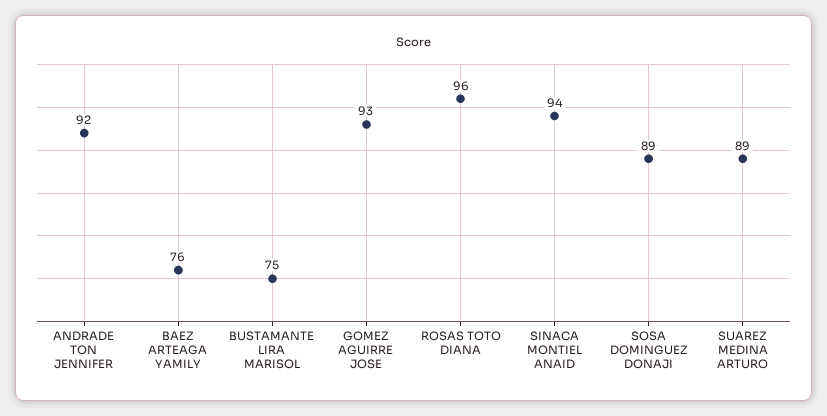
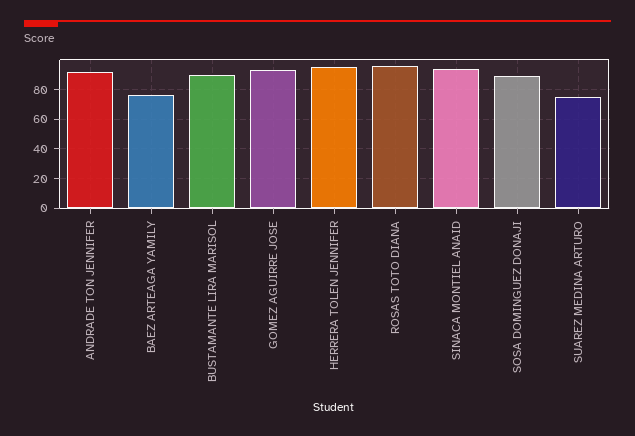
BUSTAMANTE LIRA MARISOL: 75 -> 90
SUAREZ MEDINA ARTURO: 89 -> 75
HERRERA TOLEN JENNIFER: none -> 95

